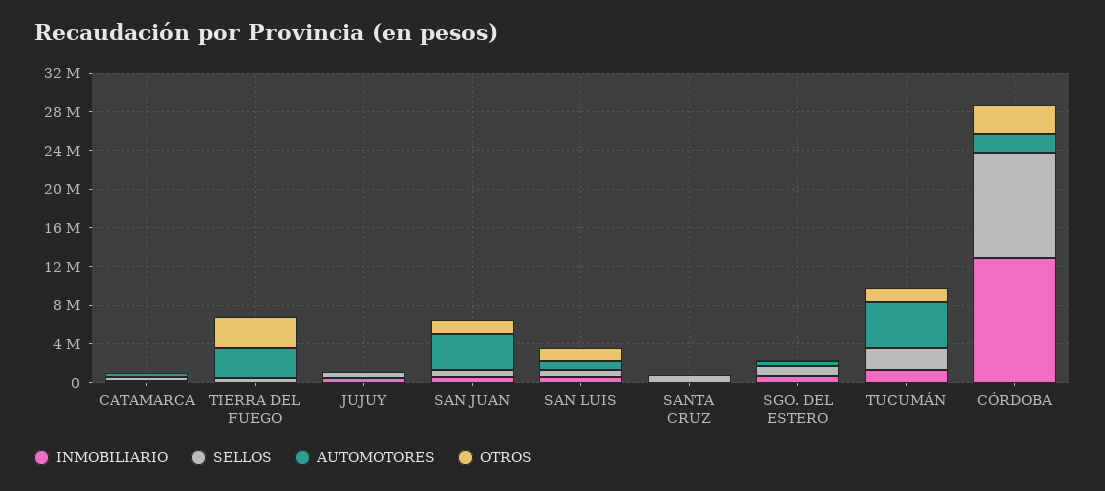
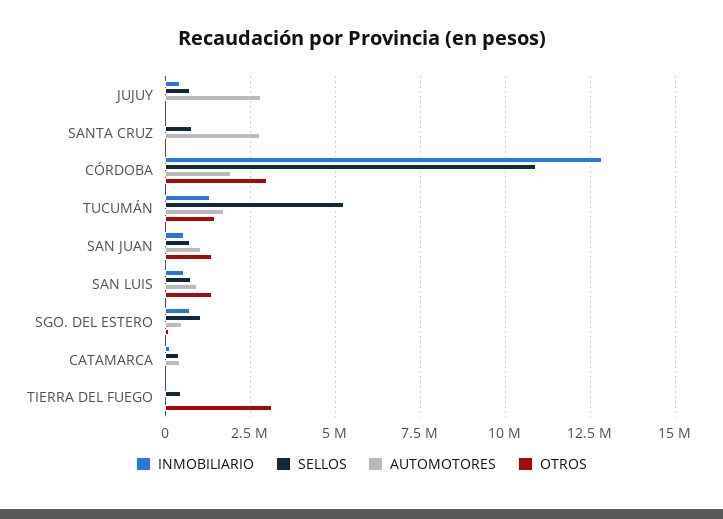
AUTOMOTORES, TIERRA DEL FUEGO: 3000000 -> 0
AUTOMOTORES, JUJUY: 0 -> 2750000
AUTOMOTORES, SAN JUAN: 4000000 -> 1000000
AUTOMOTORES, SANTA CRUZ: 0 -> 2750000
SELLOS, TUCUMÁN: 2000000 -> 5250000
AUTOMOTORES, TUCUMÁN: 5000000 -> 1750000

